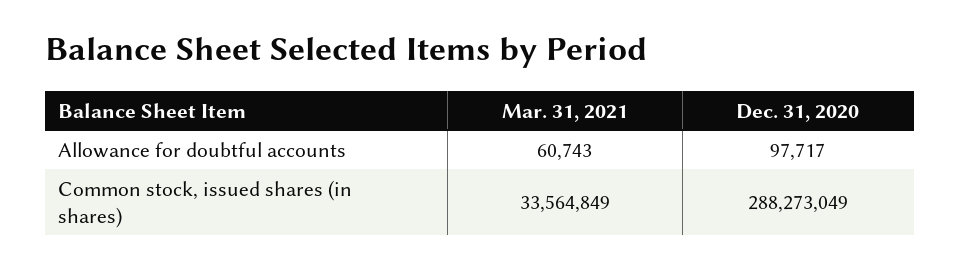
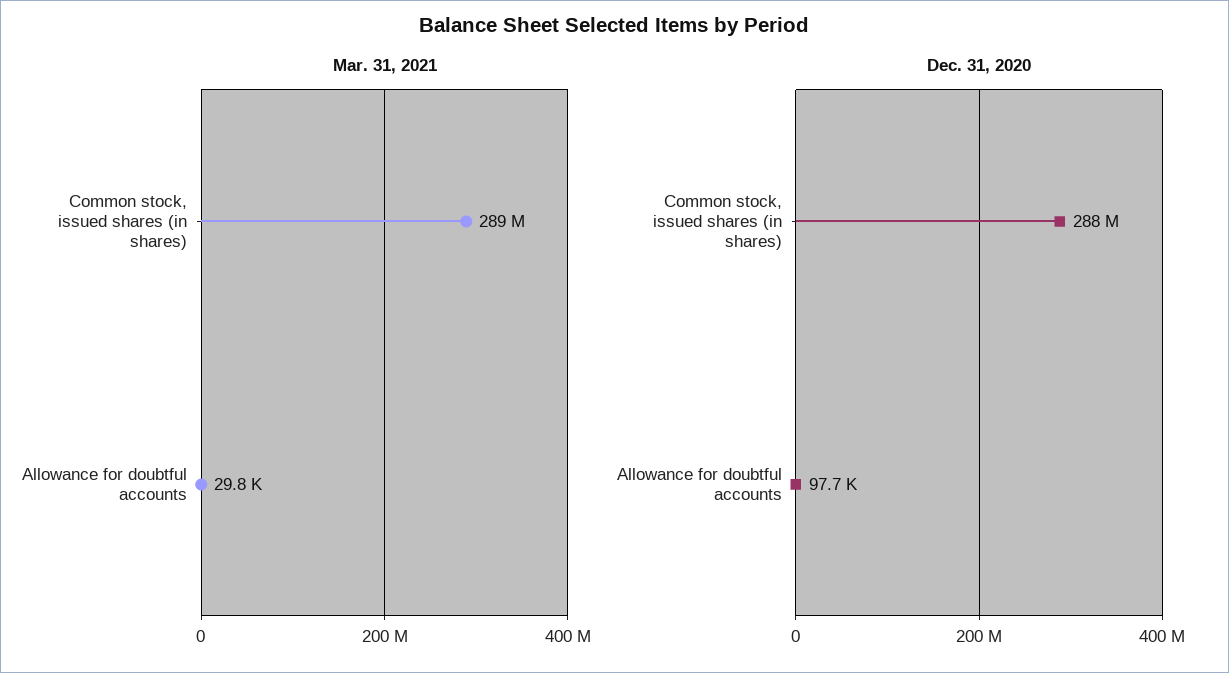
Mar. 31, 2021, Allowance for doubtful accounts: 60743 -> 29800
Mar. 31, 2021, Common stock, issued shares (in shares): 33564849 -> 289000000

